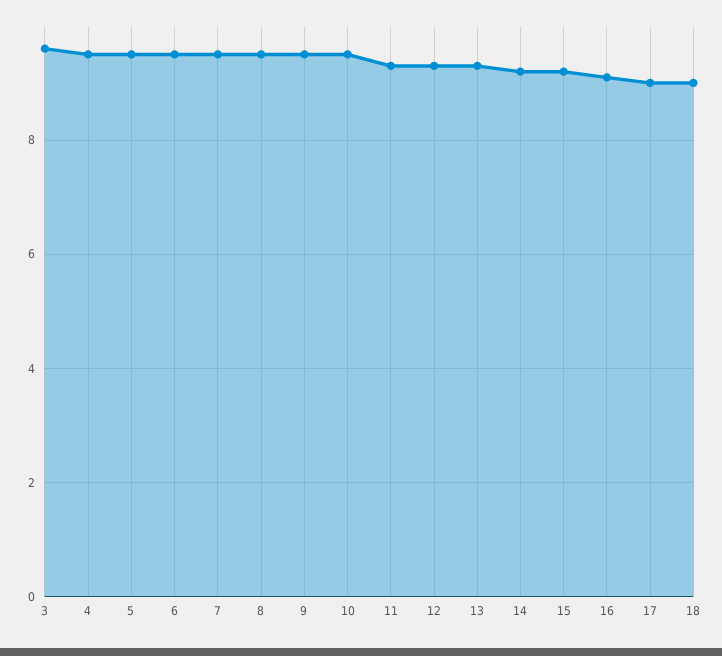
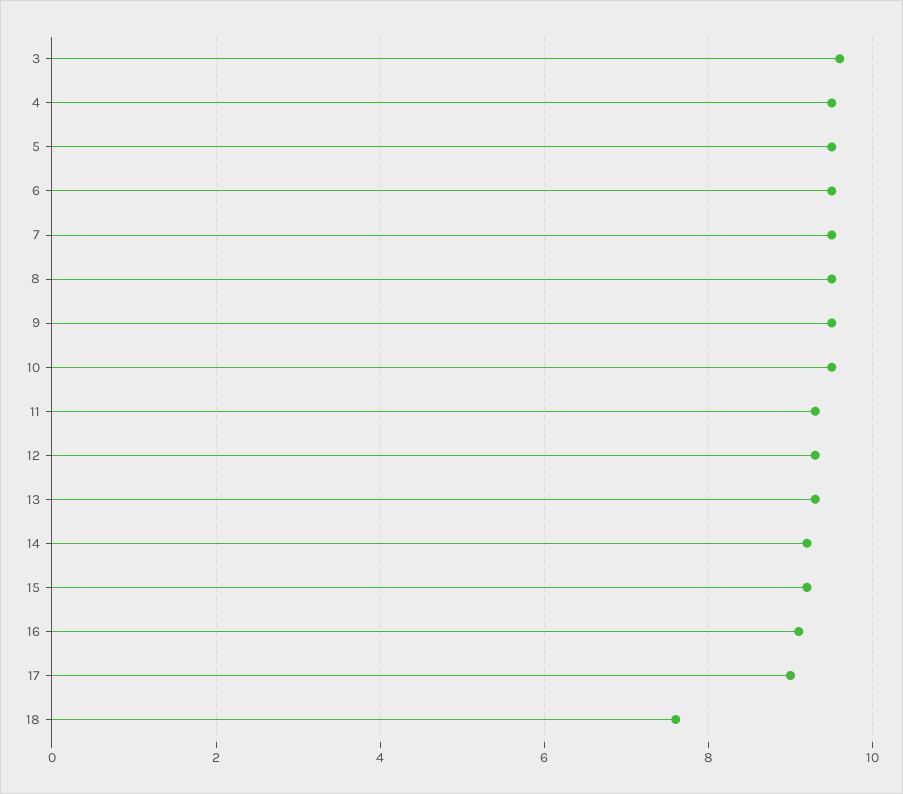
18: 9 -> 7.5

